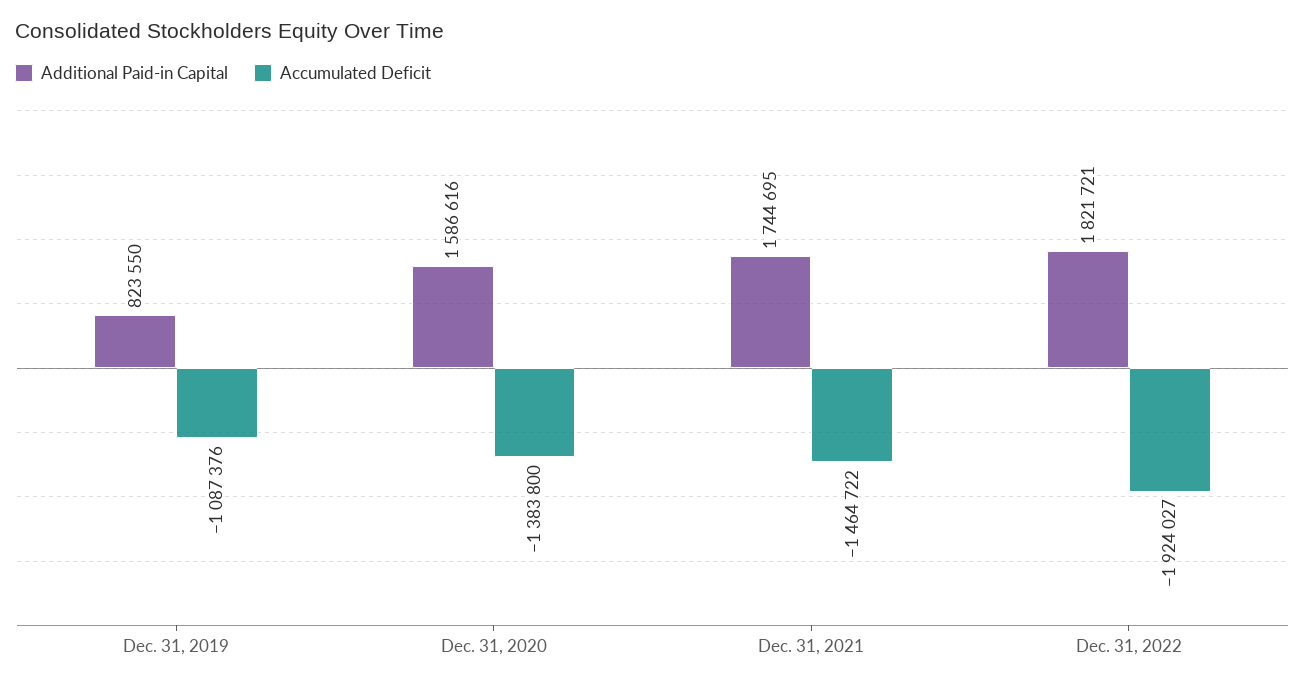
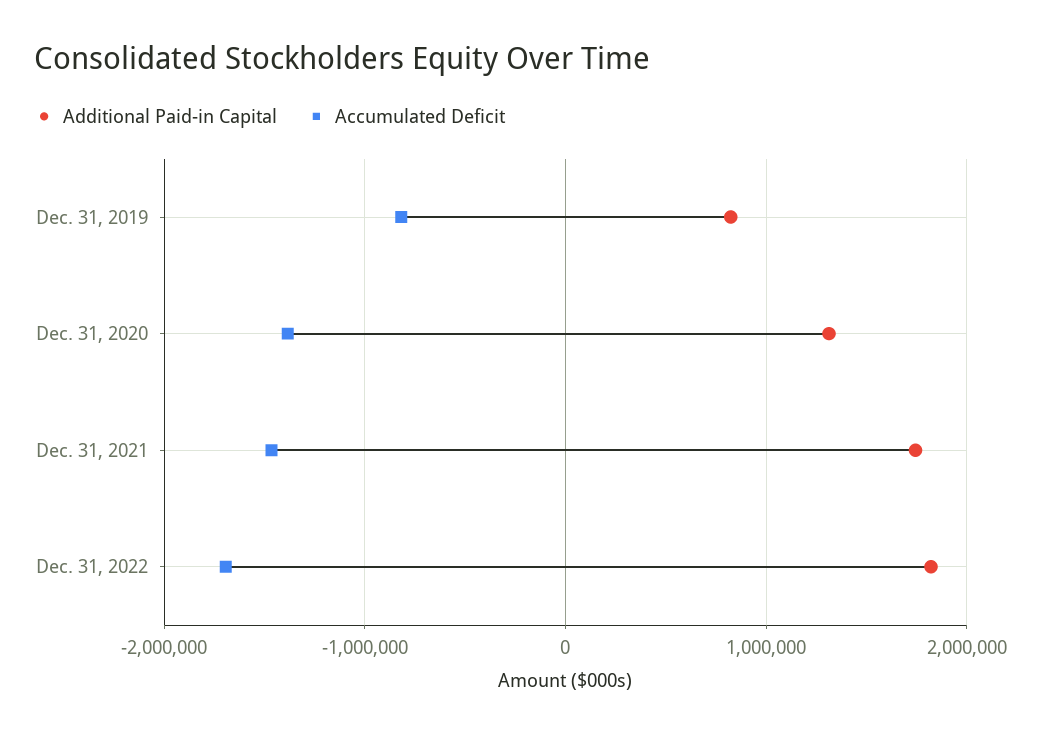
Accumulated Deficit, Dec. 31, 2019: -1087376 -> -800000
Additional Paid-in Capital, Dec. 31, 2020: 1586616 -> 1300000
Accumulated Deficit, Dec. 31, 2022: -1924027 -> -1700000

